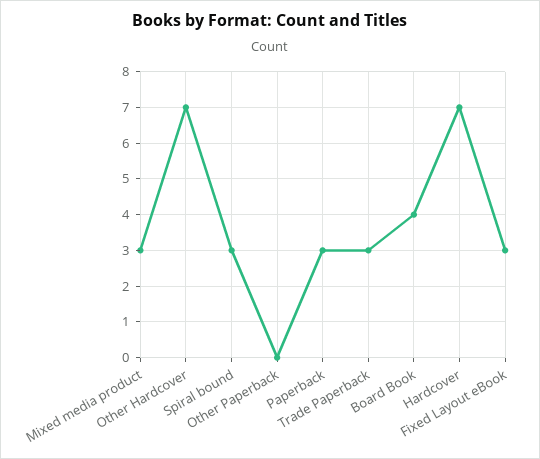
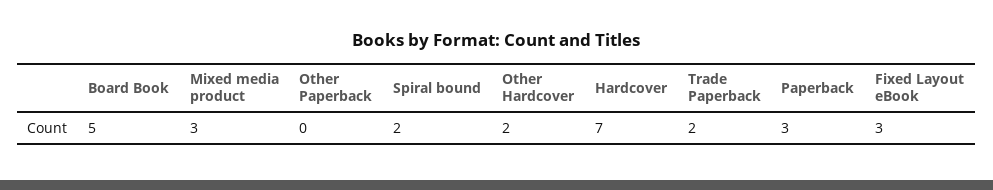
Other Hardcover: 7 -> 2
Spiral bound: 3 -> 2
Trade Paperback: 3 -> 2
Board Book: 4 -> 5

